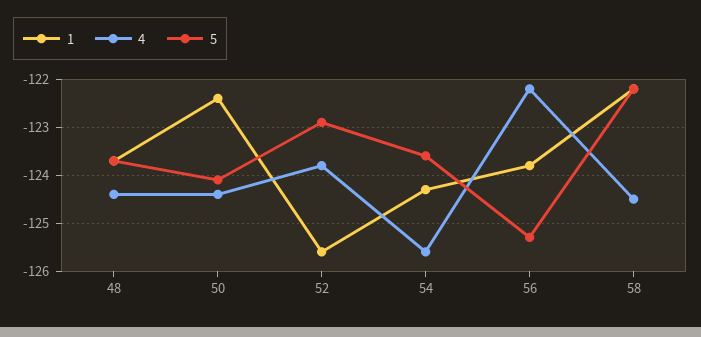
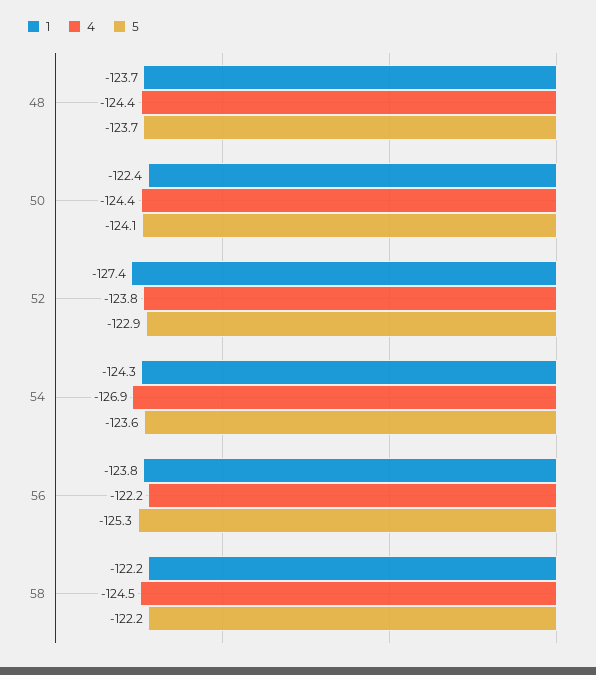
1, 52: -125.5 -> -127.4
4, 54: -125.5 -> -126.9

